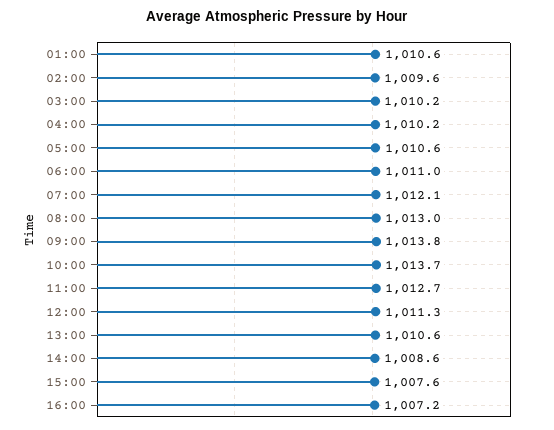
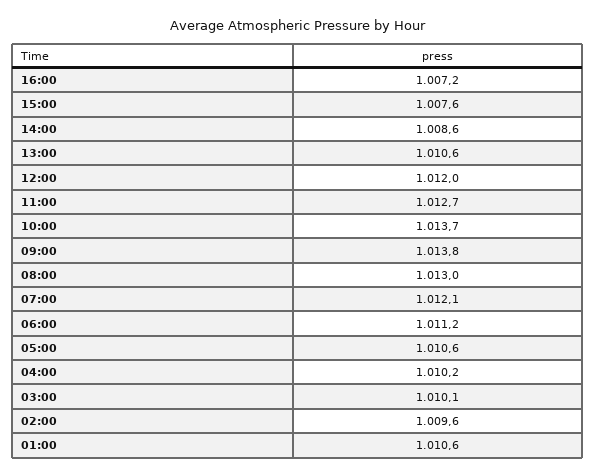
03:00: 1010.2 -> 1010.1
06:00: 1011 -> 1011.2
12:00: 1011.3 -> 1012

